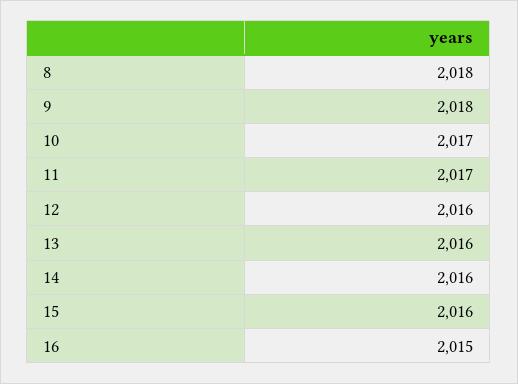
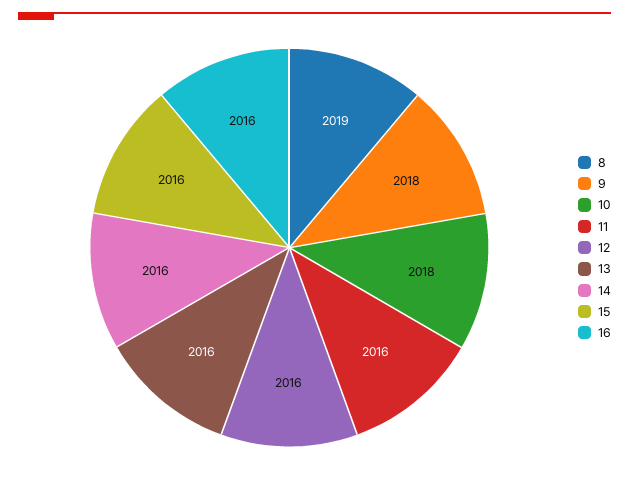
8: 2018 -> 2019
10: 2017 -> 2018
11: 2017 -> 2016
16: 2015 -> 2016

